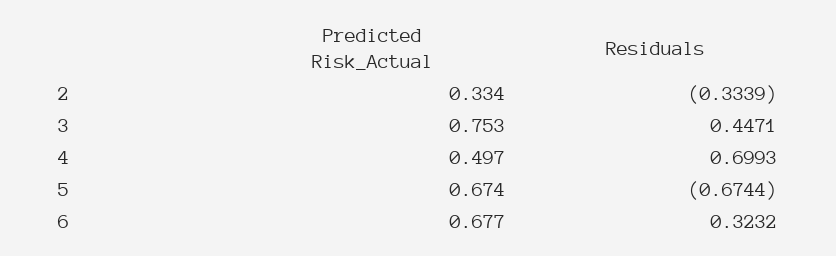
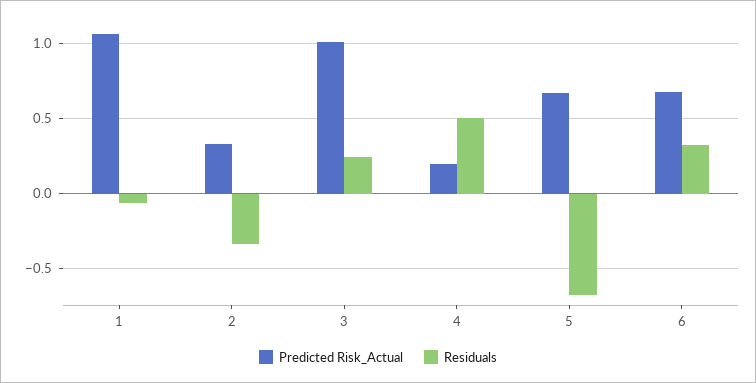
Predicted Risk_Actual, 3: 0.753 -> 1
Residuals, 3: 0.4471 -> 0.25
Predicted Risk_Actual, 4: 0.497 -> 0.2
Residuals, 4: 0.6993 -> 0.5
Predicted Risk_Actual, 1: none -> 1.05
Residuals, 1: none -> -0.05

